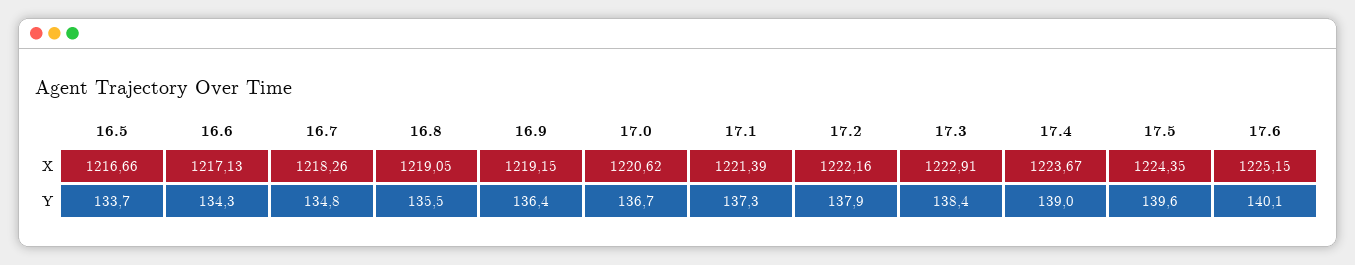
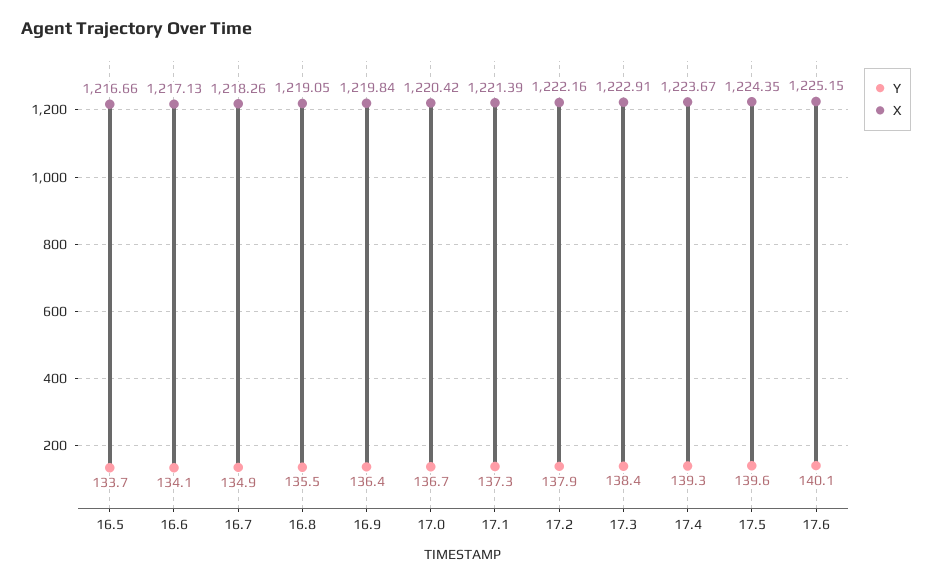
X, 16.9: 1219.15 -> 1219.84
X, 17.0: 1220.62 -> 1220.42
Y, 16.6: 134.3 -> 134.1
Y, 16.7: 134.8 -> 134.9
Y, 17.4: 139 -> 139.3

